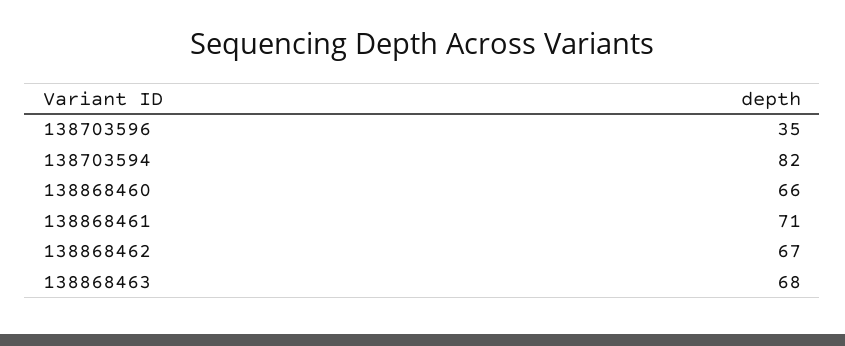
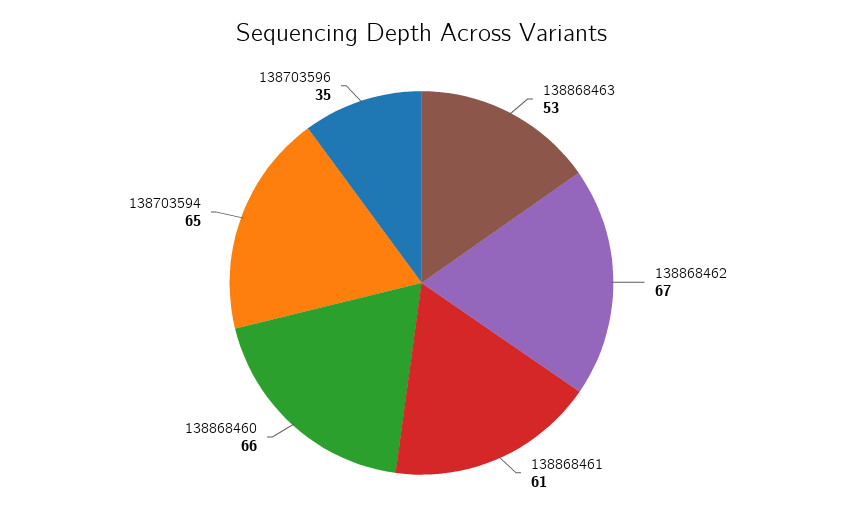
138703594: 82 -> 65
138868461: 71 -> 61
138868463: 68 -> 53

